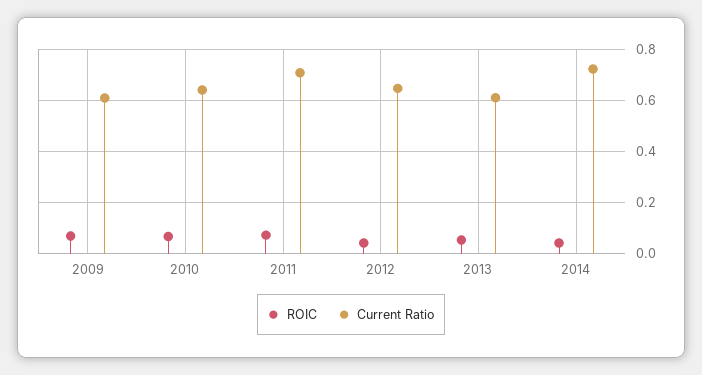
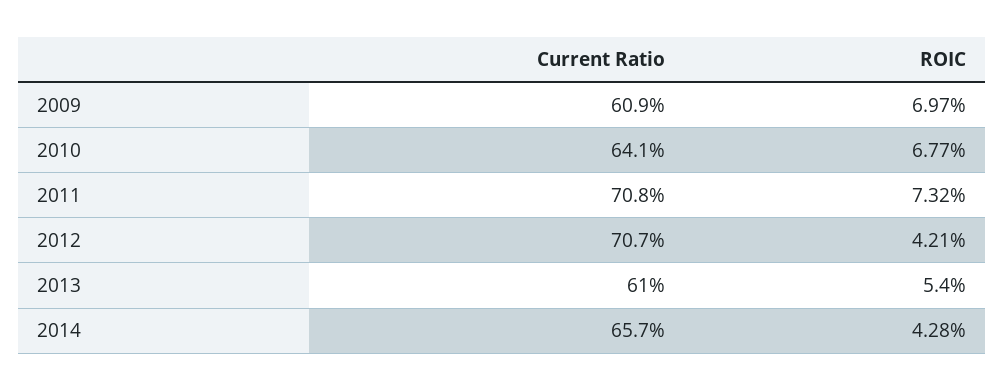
Current Ratio, 2012: 0.65 -> 0.707
Current Ratio, 2014: 0.725 -> 0.657

